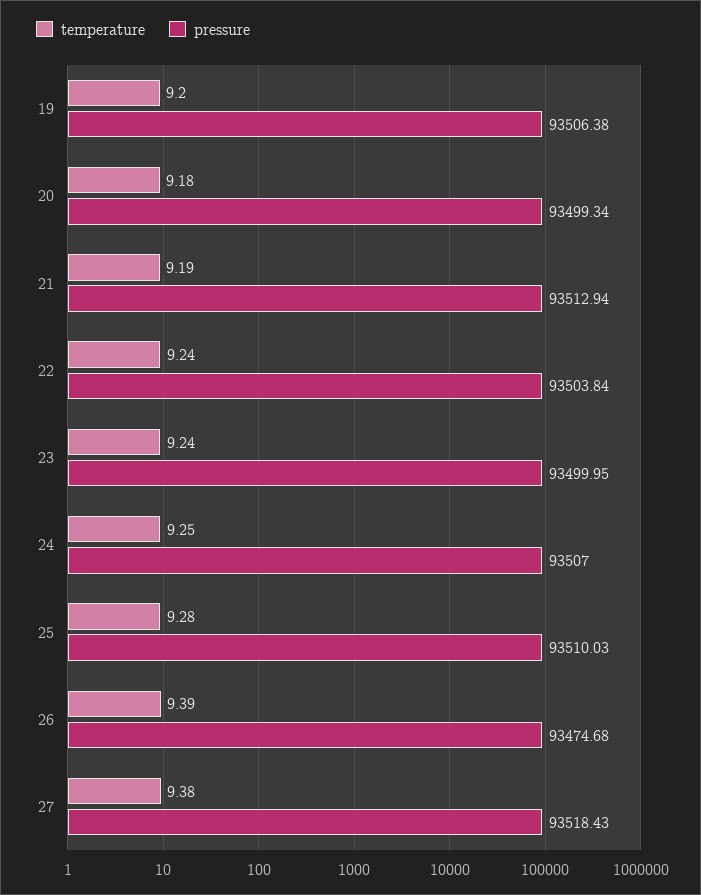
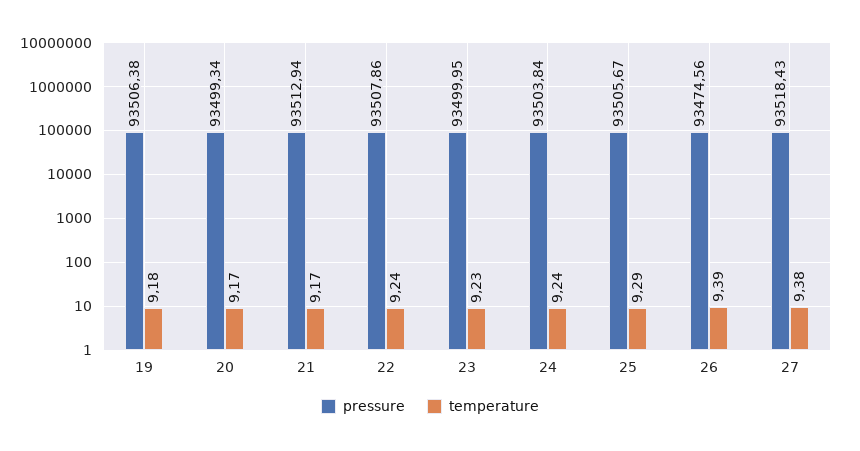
temperature, 19: 9.2 -> 9.18
temperature, 20: 9.18 -> 9.17
temperature, 21: 9.19 -> 9.17
pressure, 22: 93503.84 -> 93507.86
temperature, 23: 9.24 -> 9.23
temperature, 24: 9.25 -> 9.24
pressure, 24: 93507 -> 93503.84
temperature, 25: 9.28 -> 9.29
pressure, 25: 93510.03 -> 93505.67
pressure, 26: 93474.68 -> 93474.56

